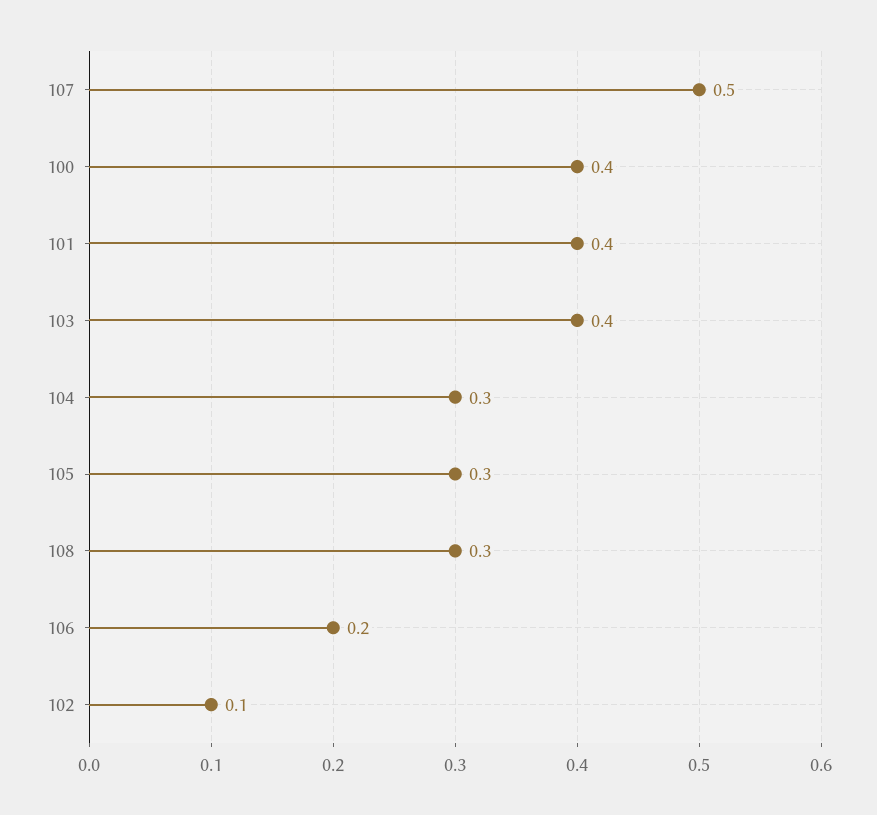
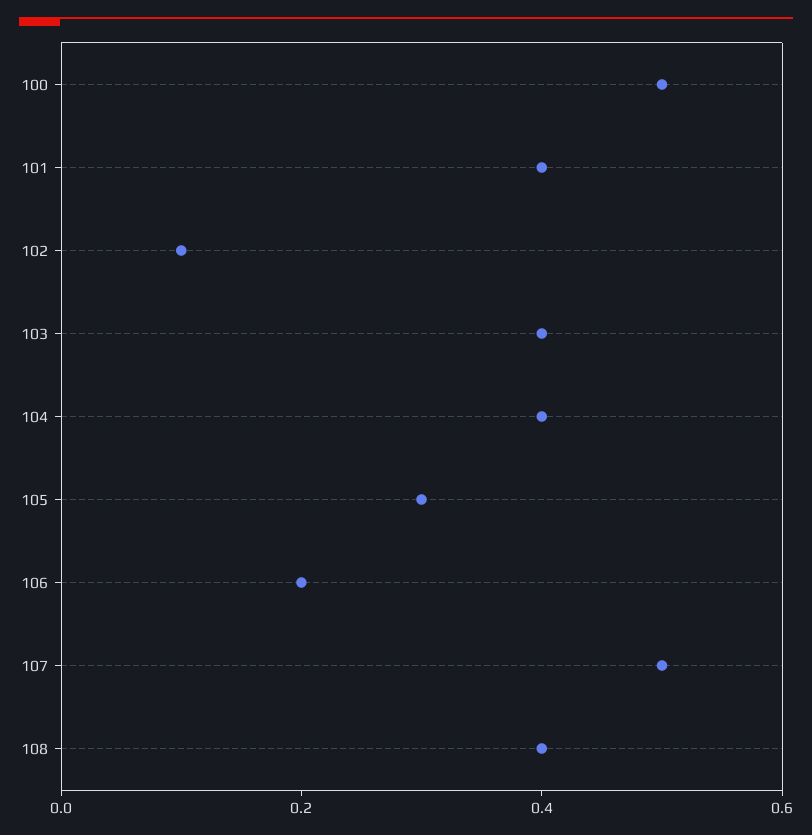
100: 0.4 -> 0.5
104: 0.3 -> 0.4
108: 0.3 -> 0.4

